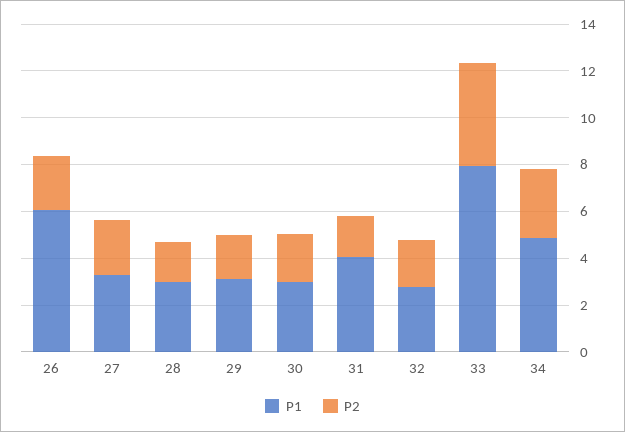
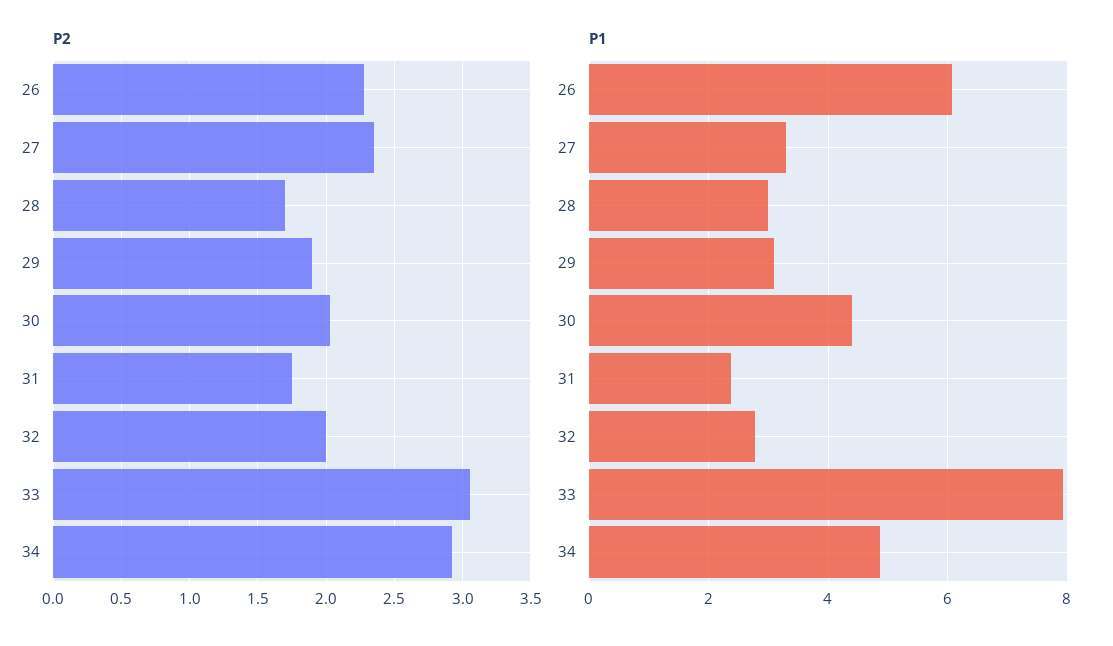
P1, 30: 3 -> 4.4
P1, 31: 4 -> 2.4
P2, 33: 4.5 -> 3.05

